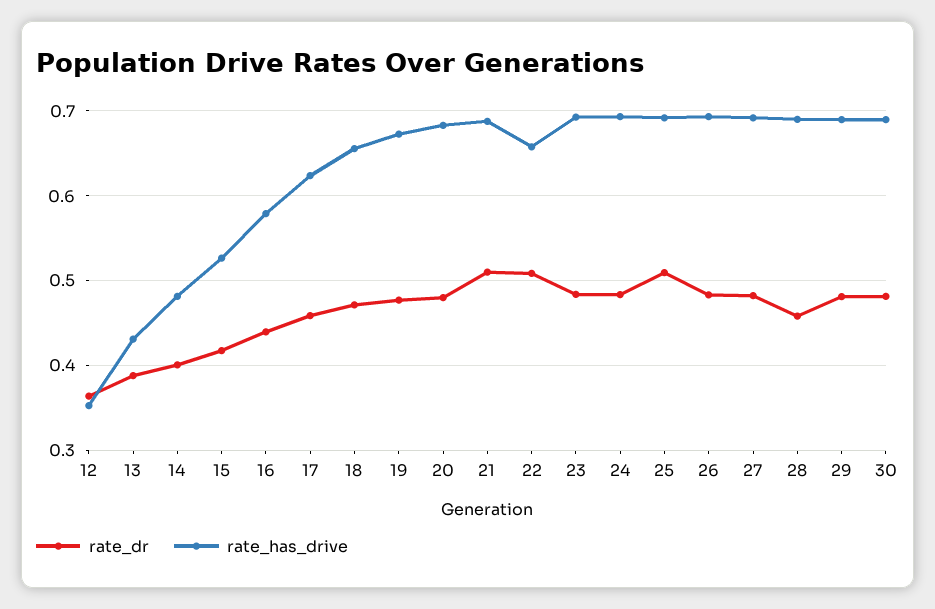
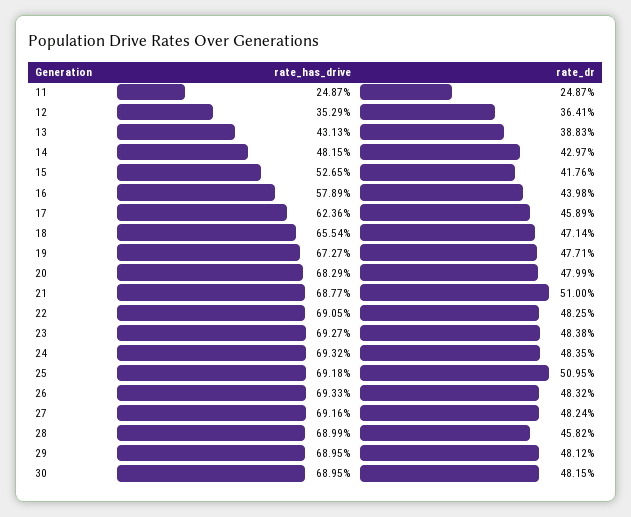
rate_dr, 14: 0.4 -> 0.4297
rate_dr, 22: 0.51 -> 0.4825
rate_has_drive, 22: 0.66 -> 0.6905
rate_has_drive, 11: none -> 0.2487
rate_dr, 11: none -> 0.2487

